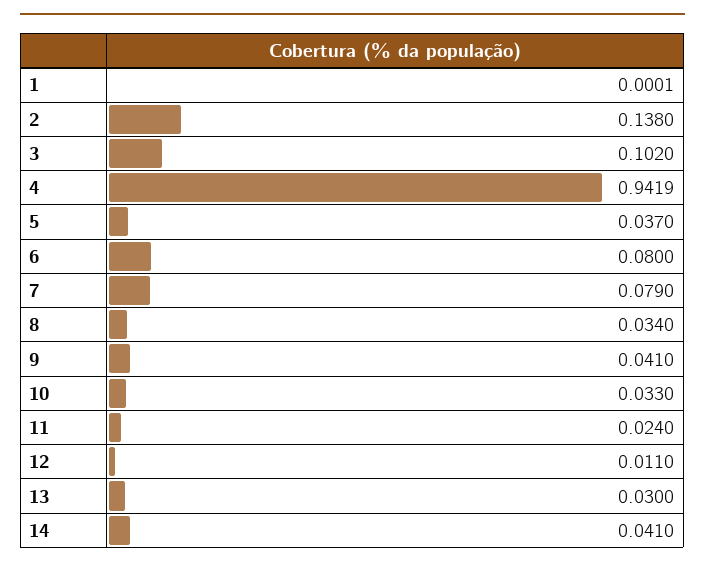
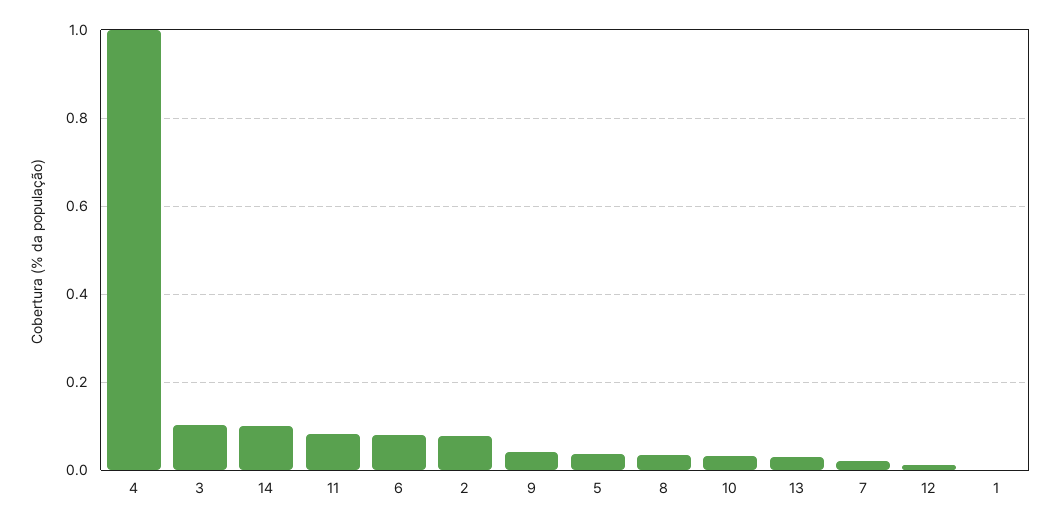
2: 0.138 -> 0.08
4: 0.9419 -> 1
7: 0.079 -> 0.02
11: 0.024 -> 0.08
14: 0.041 -> 0.1

